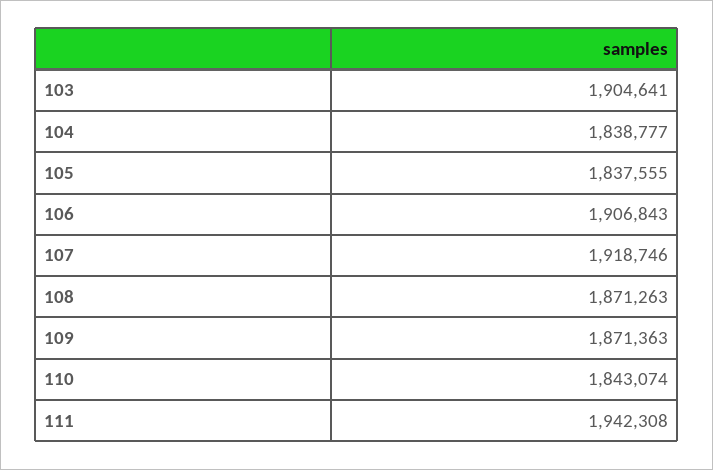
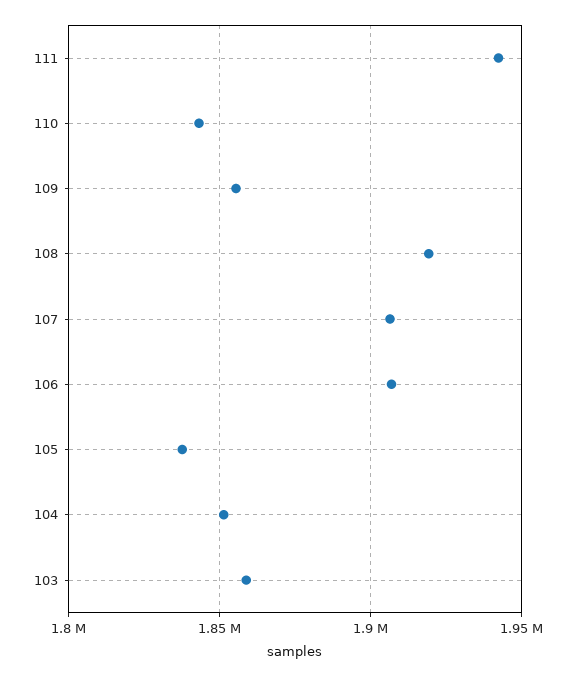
103: 1904641 -> 1860000
104: 1838777 -> 1850000
107: 1918746 -> 1905000
108: 1871263 -> 1920000
109: 1871363 -> 1855000

